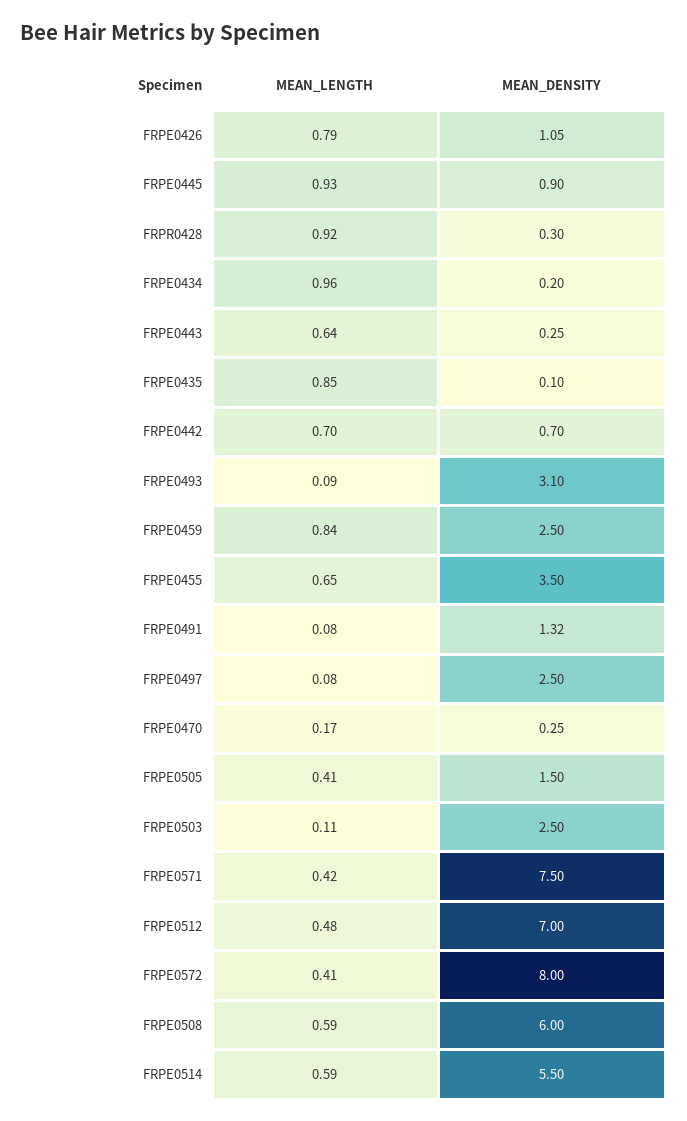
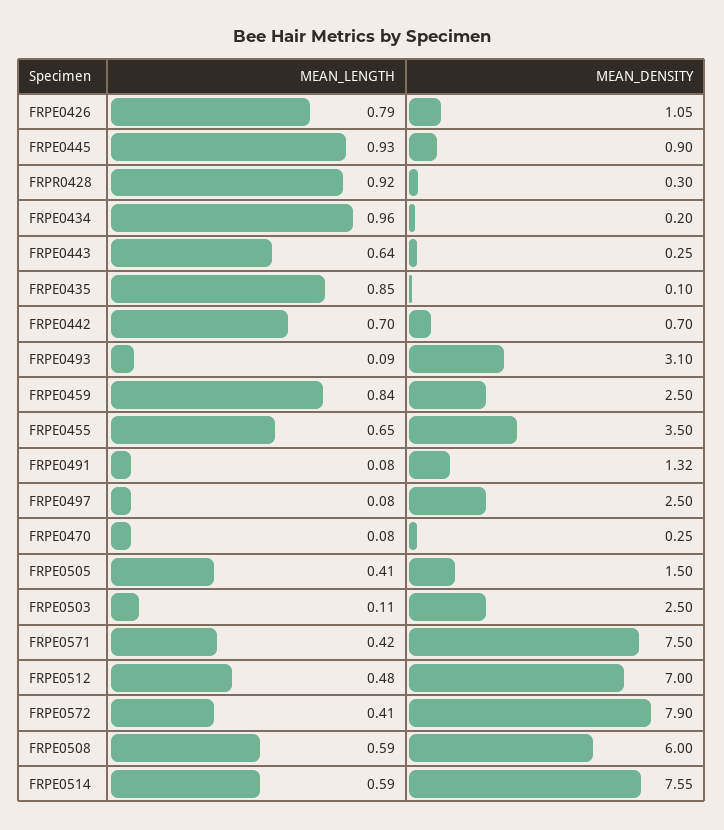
MEAN_LENGTH, FRPE0470: 0.17 -> 0.08
MEAN_DENSITY, FRPE0572: 8 -> 7.9
MEAN_DENSITY, FRPE0514: 5.5 -> 7.55

